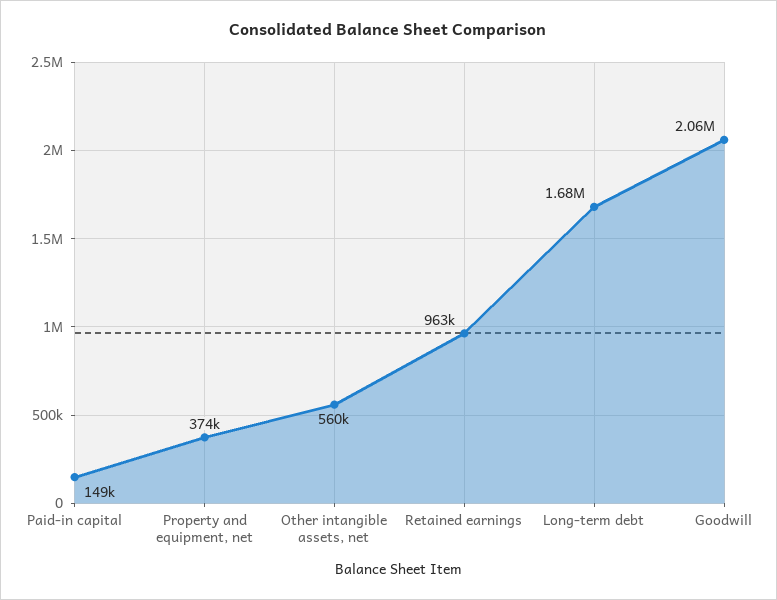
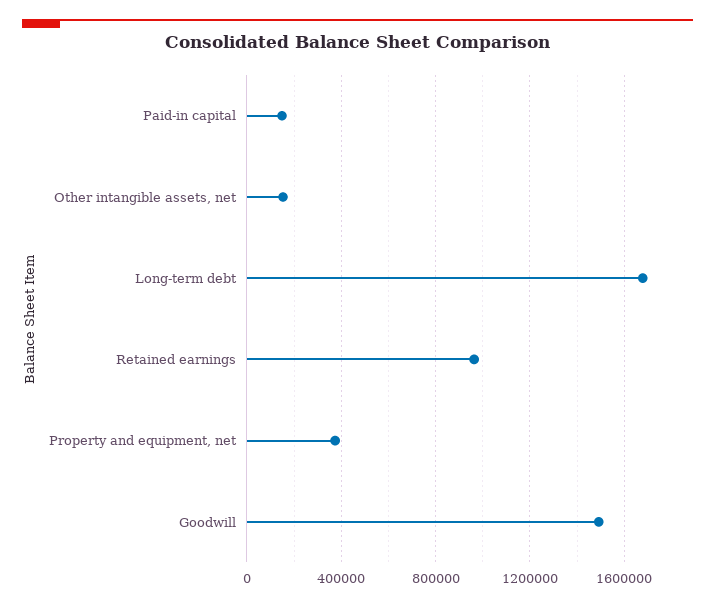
Other intangible assets, net: 560000 -> 150000
Goodwill: 2060000 -> 1500000

